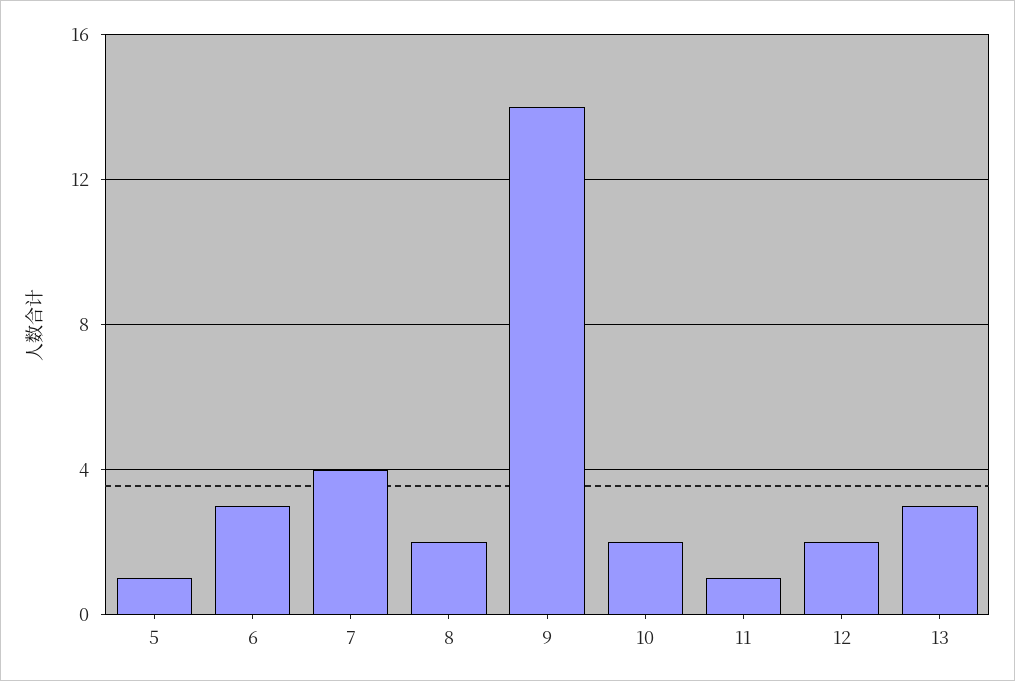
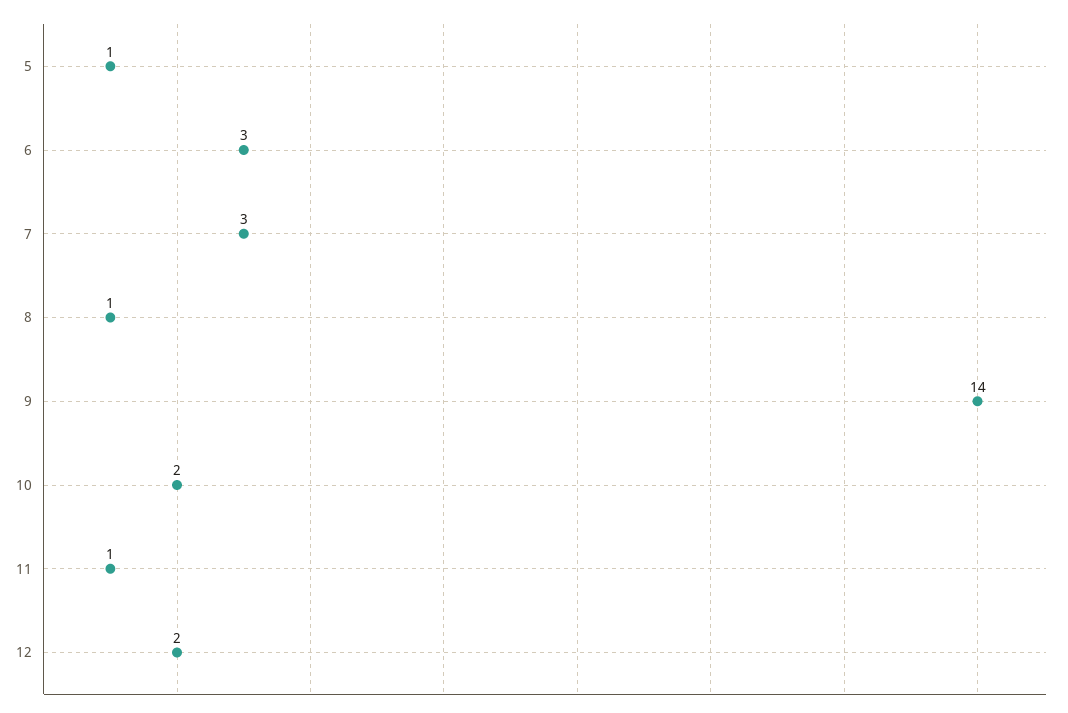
7: 4 -> 3
8: 2 -> 1
13: 3 -> none

